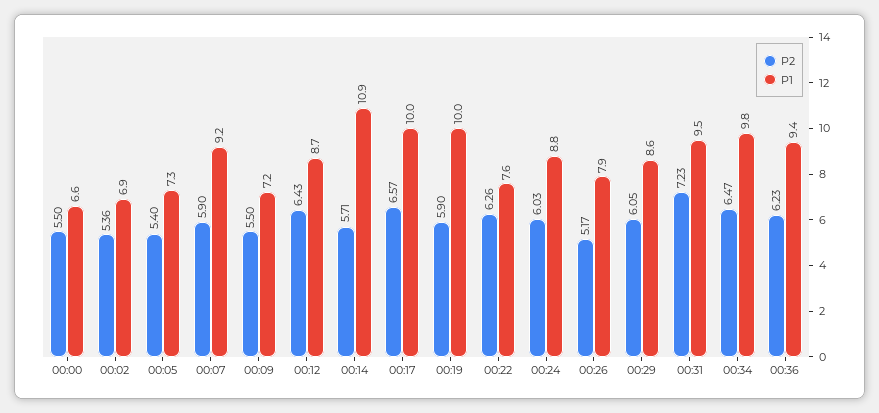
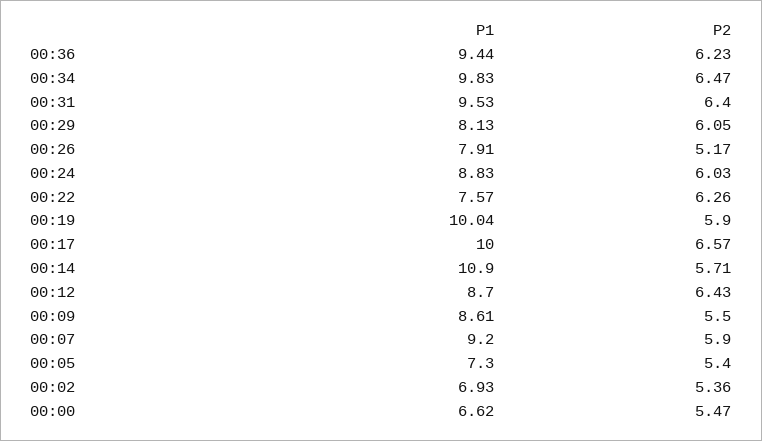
P2, 00:00: 5.5 -> 5.47
P1, 00:09: 7.2 -> 8.61
P1, 00:29: 8.6 -> 8.13
P2, 00:31: 7.23 -> 6.4

